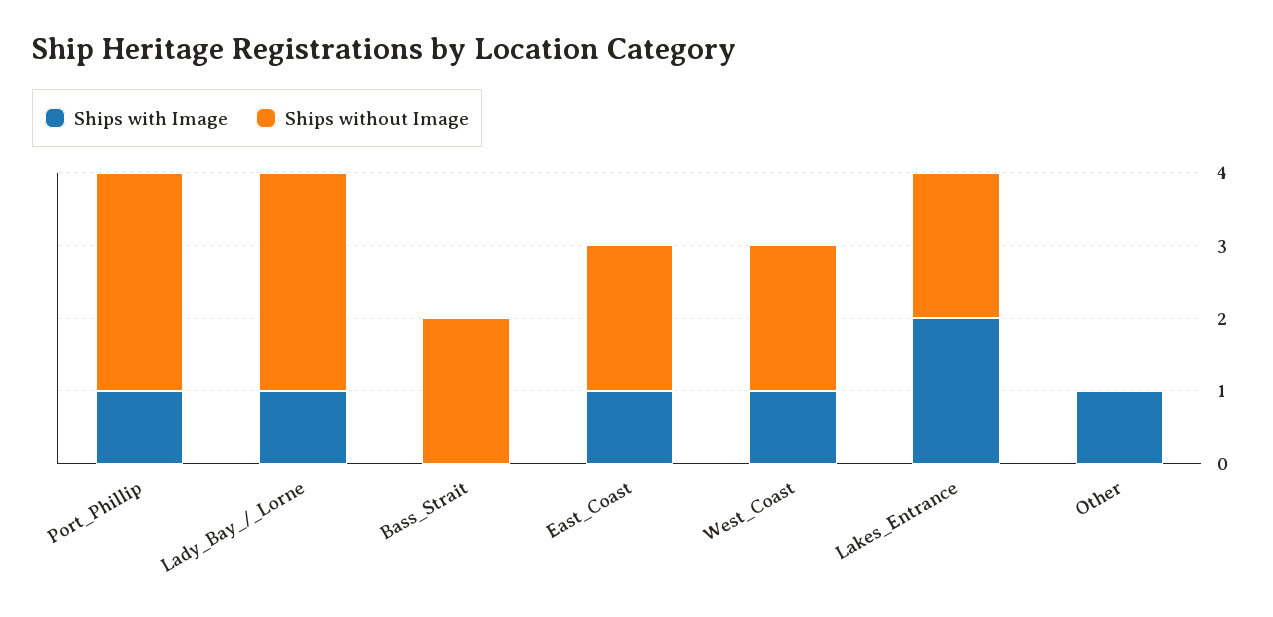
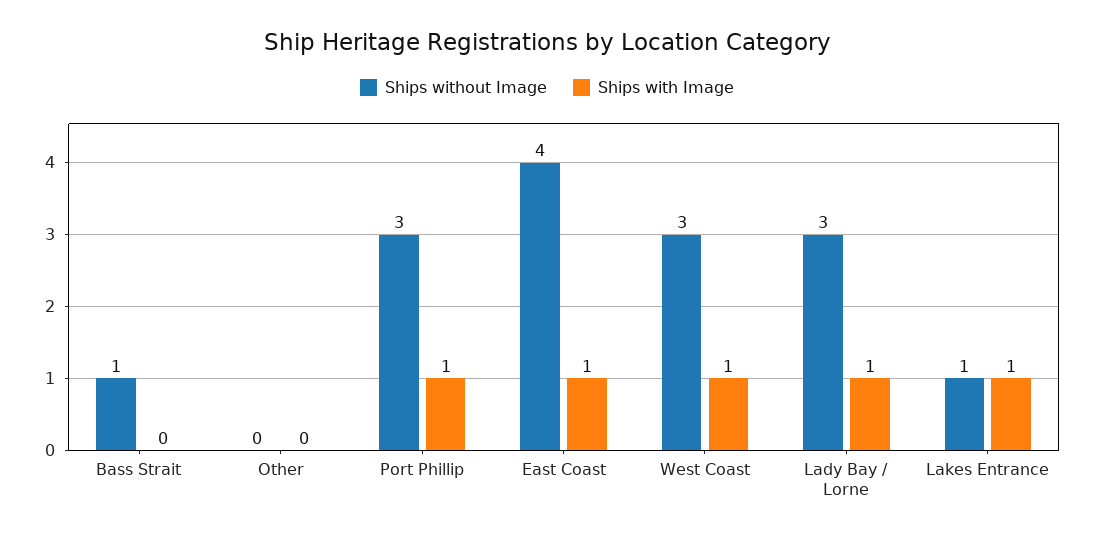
Ships without Image, Bass_Strait: 2 -> 1
Ships without Image, East_Coast: 2 -> 4
Ships without Image, West_Coast: 2 -> 3
Ships with Image, Lakes_Entrance: 2 -> 1
Ships without Image, Lakes_Entrance: 2 -> 1
Ships with Image, Other: 1 -> 0

